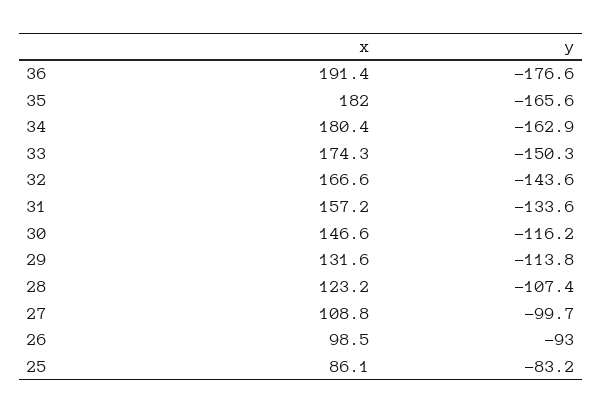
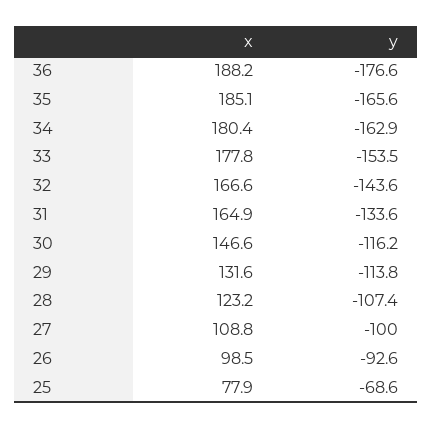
x, 36: 191.4 -> 188.2
x, 35: 182 -> 185.1
x, 33: 174.3 -> 177.8
y, 33: -150.3 -> -153.5
x, 31: 157.2 -> 164.9
y, 27: -99.7 -> -100
y, 26: -93 -> -92.6
x, 25: 86.1 -> 77.9
y, 25: -83.2 -> -68.6

